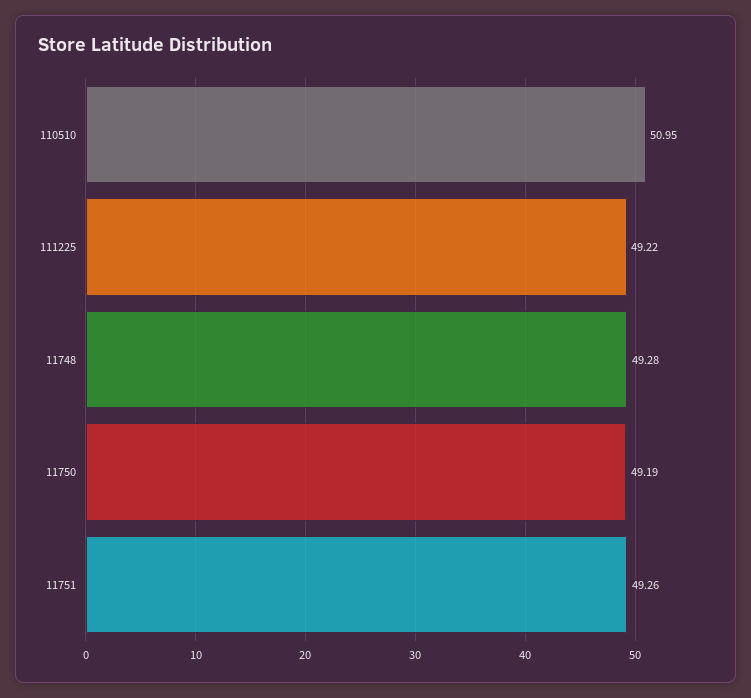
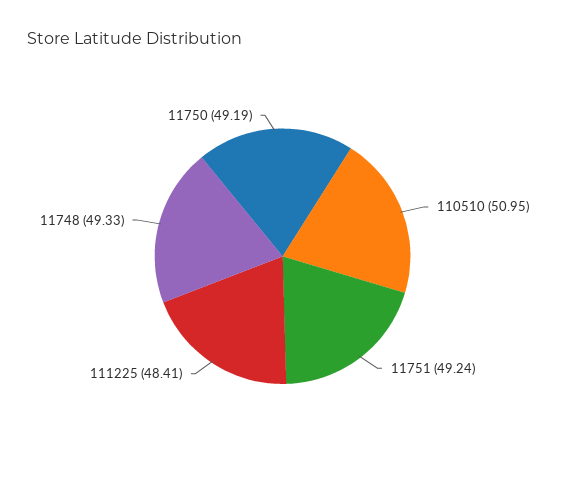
111225: 49.22 -> 48.41
11748: 49.28 -> 49.33
11751: 49.26 -> 49.24

